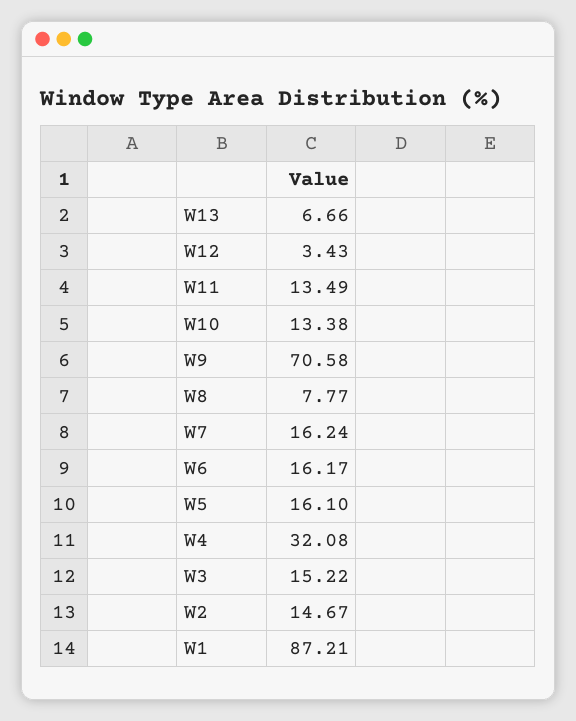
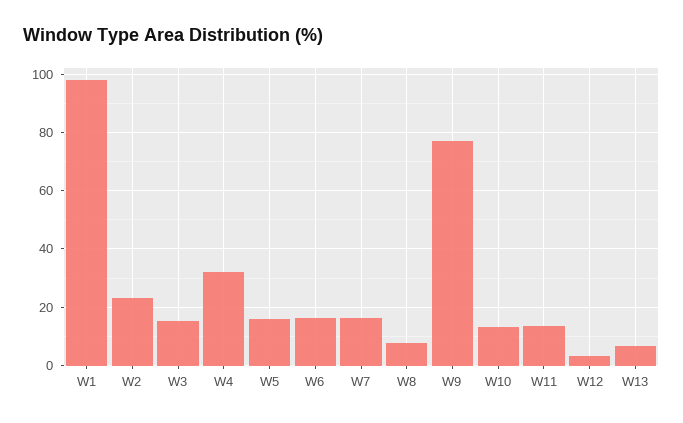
W9: 70.58 -> 77.5
W2: 14.67 -> 22.5
W1: 87.21 -> 97.5

